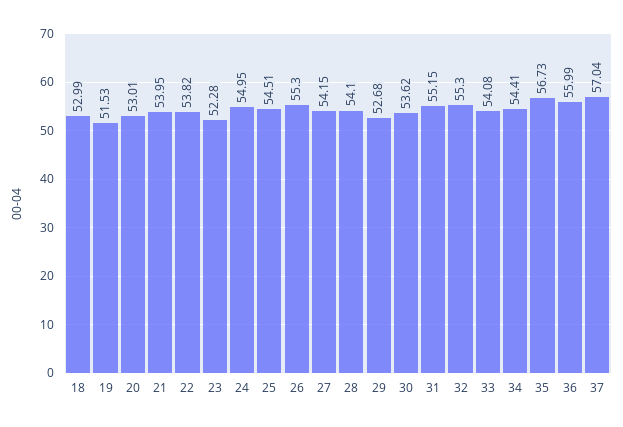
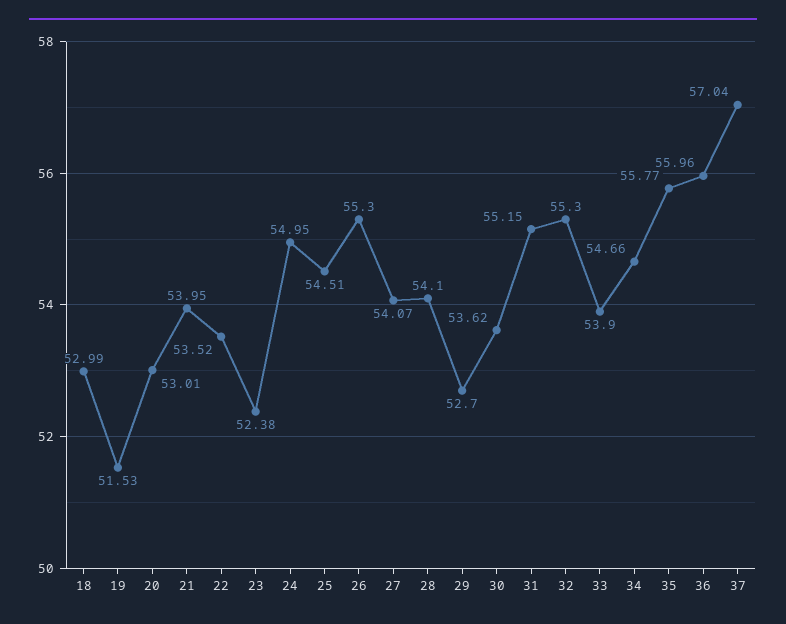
22: 53.82 -> 53.52
23: 52.28 -> 52.38
27: 54.15 -> 54.07
29: 52.68 -> 52.7
33: 54.08 -> 53.9
34: 54.41 -> 54.66
35: 56.73 -> 55.77
36: 55.99 -> 55.96

